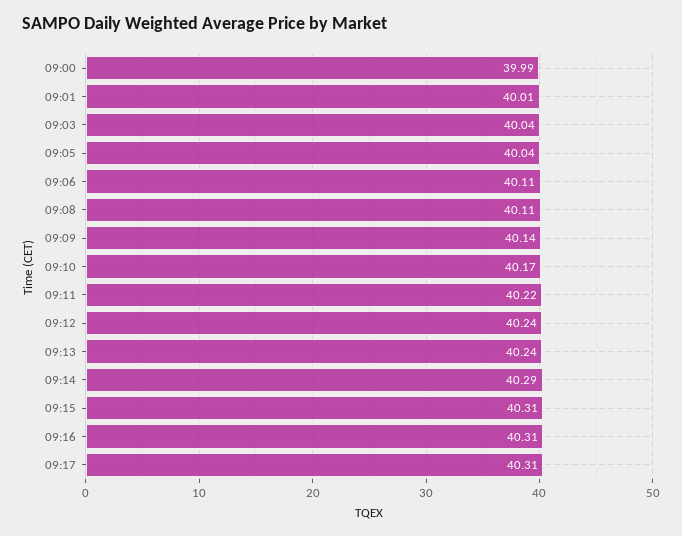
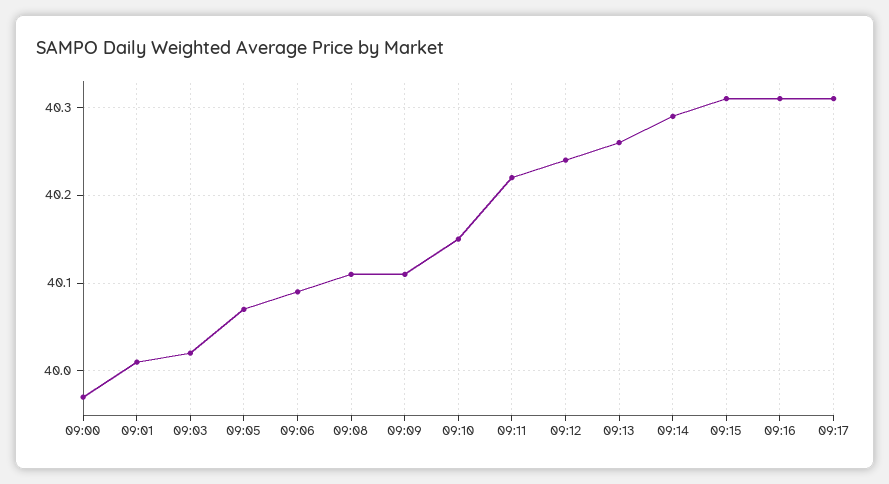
09:00: 39.99 -> 39.97
09:03: 40.04 -> 40.02
09:05: 40.04 -> 40.07
09:06: 40.11 -> 40.09
09:09: 40.14 -> 40.11
09:10: 40.17 -> 40.15
09:13: 40.24 -> 40.26

